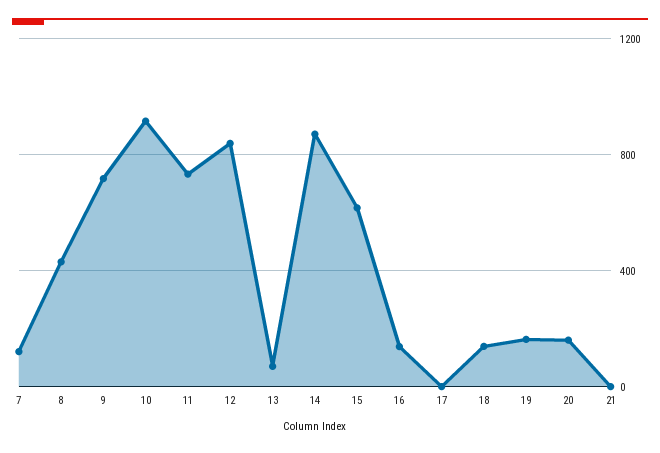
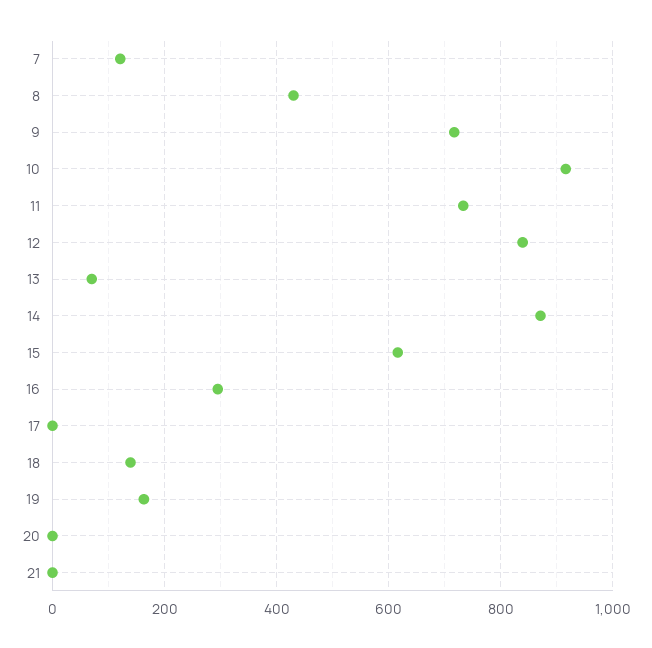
16: 150 -> 300
20: 150 -> 0

